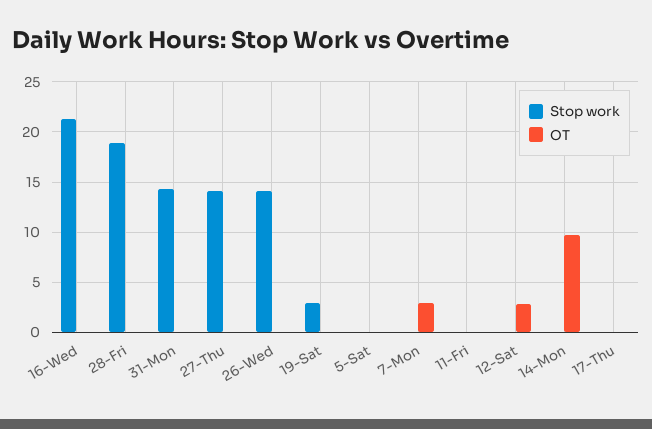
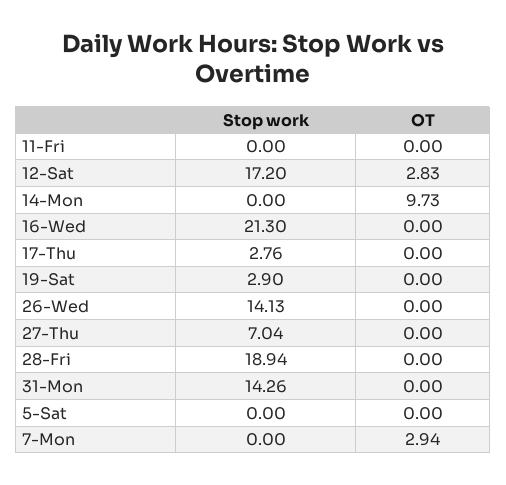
Stop work, 27-Thu: 14 -> 7.04
Stop work, 12-Sat: 0 -> 17.2
Stop work, 17-Thu: 0 -> 2.76

